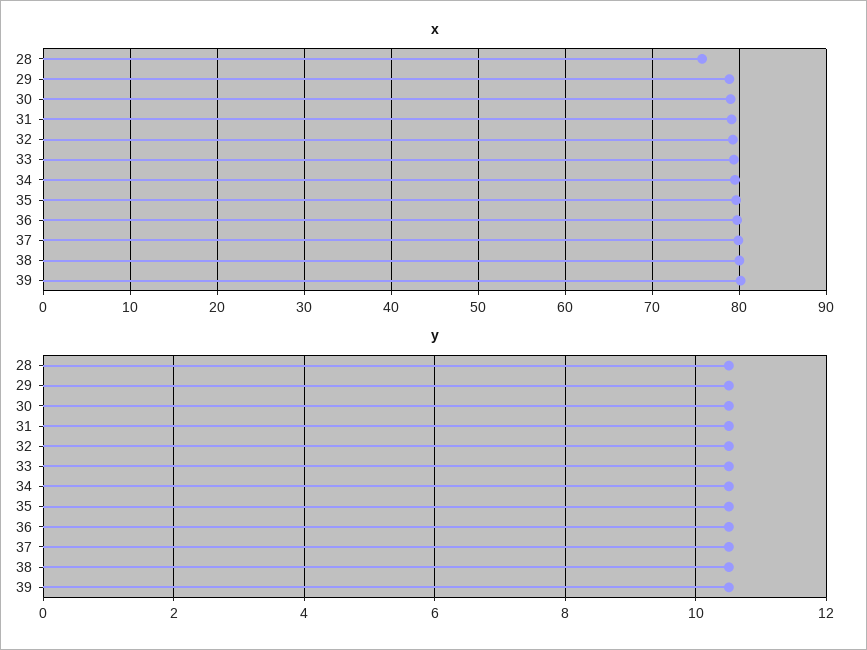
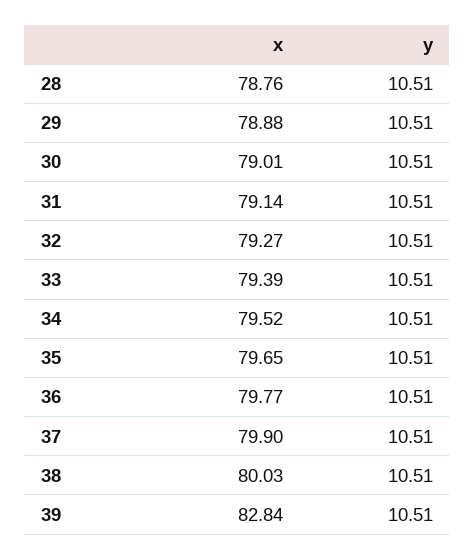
x, 28: 76 -> 78.76
x, 39: 80 -> 82.84

